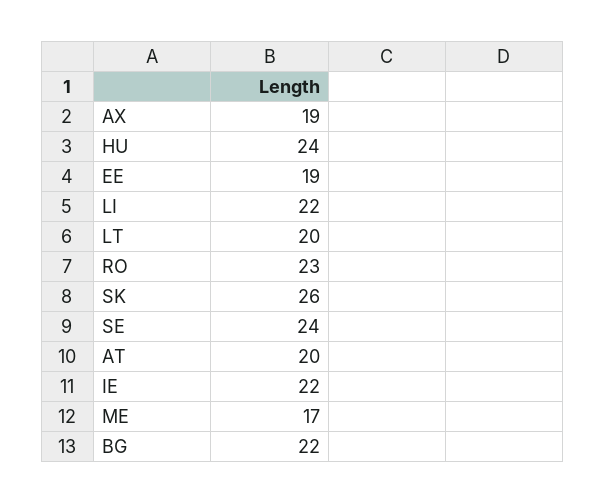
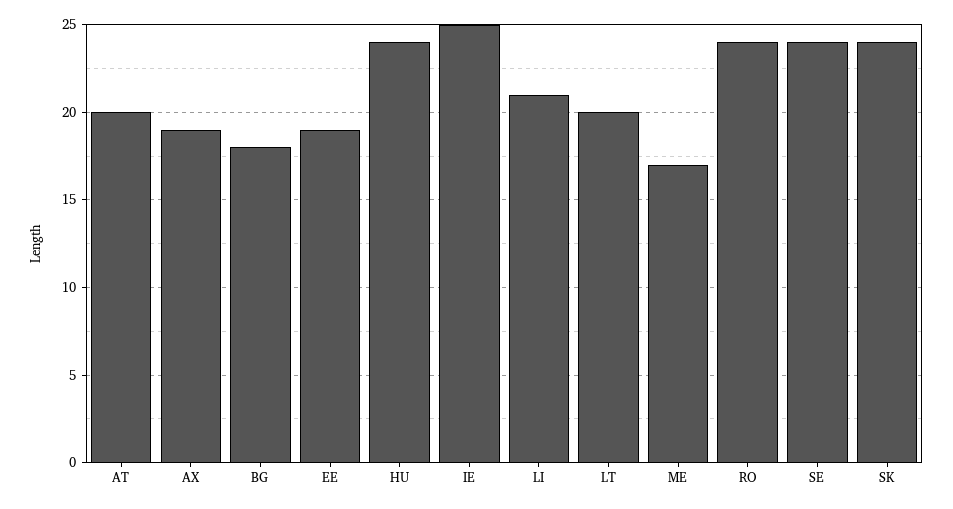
LI: 22 -> 21
RO: 23 -> 24
SK: 26 -> 24
IE: 22 -> 25
BG: 22 -> 18

